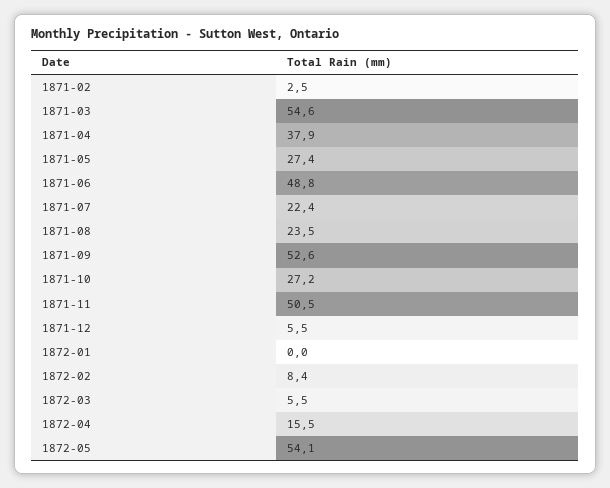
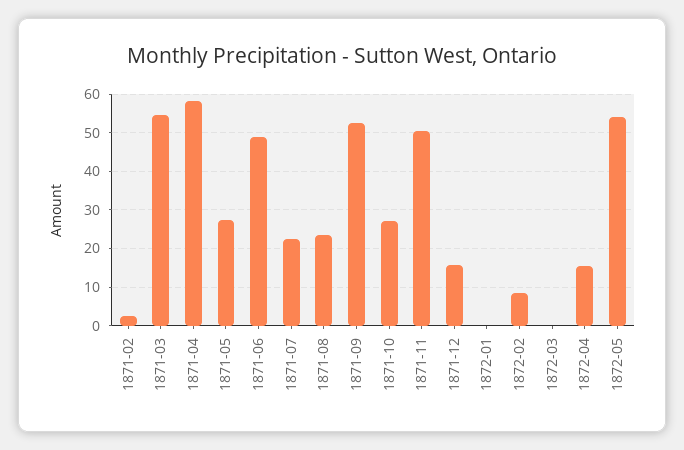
1871-04: 37.9 -> 58
1871-12: 5.5 -> 16
1872-03: 5.5 -> 0

